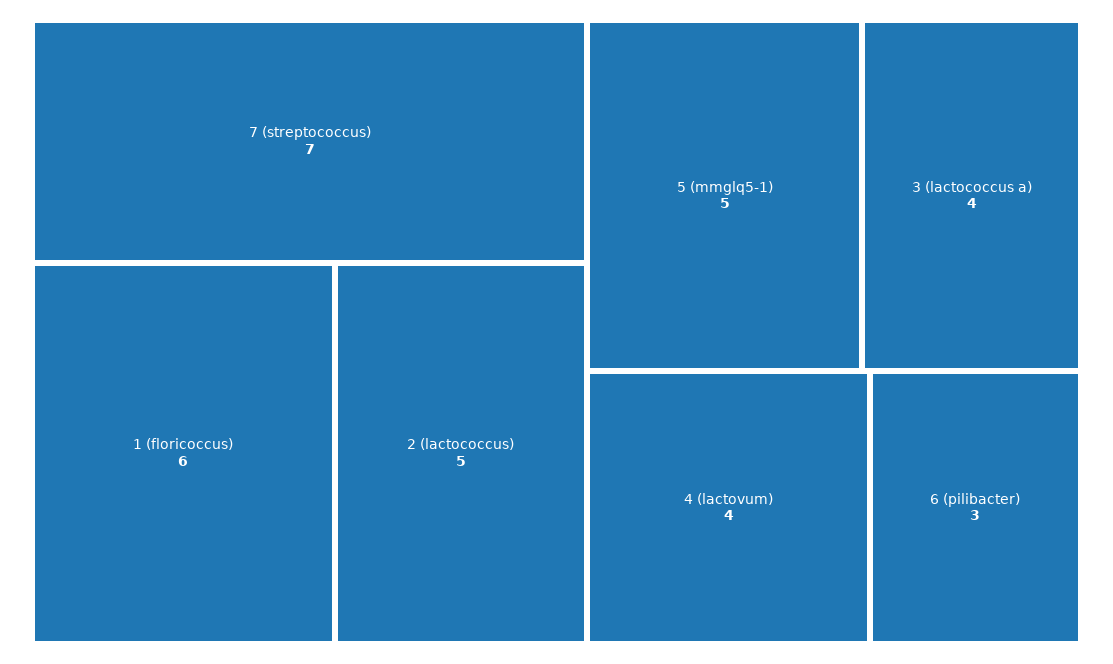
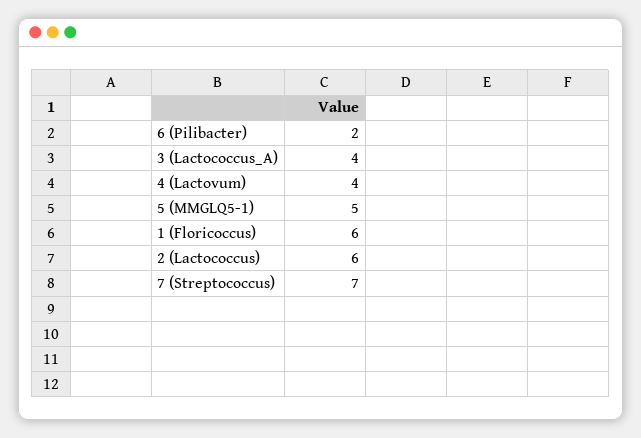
2 (lactococcus): 5 -> 6
6 (pilibacter): 3 -> 2

